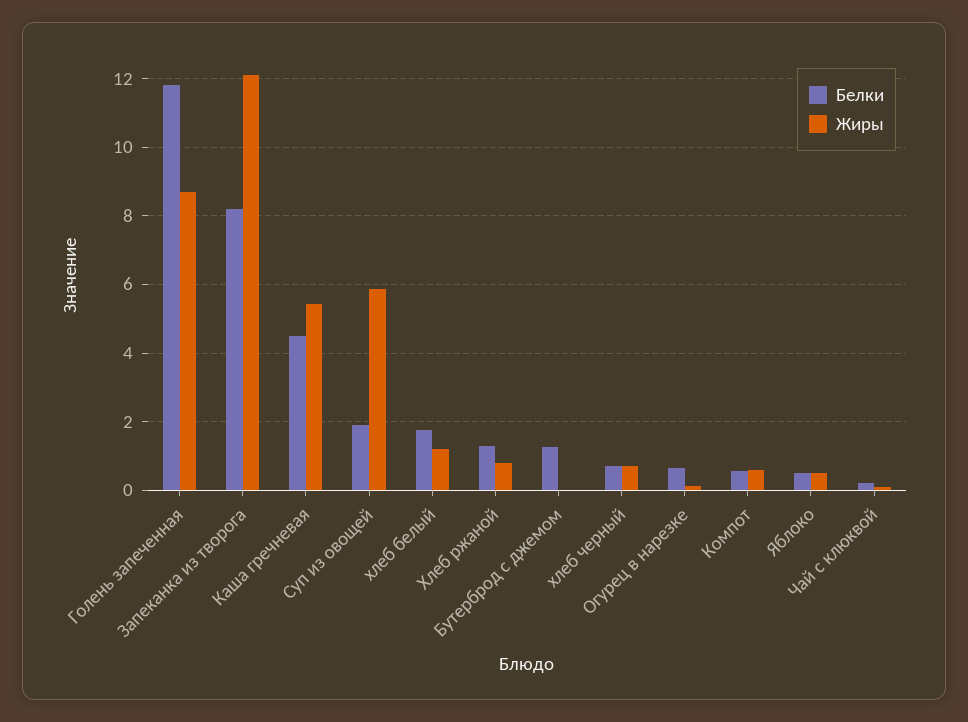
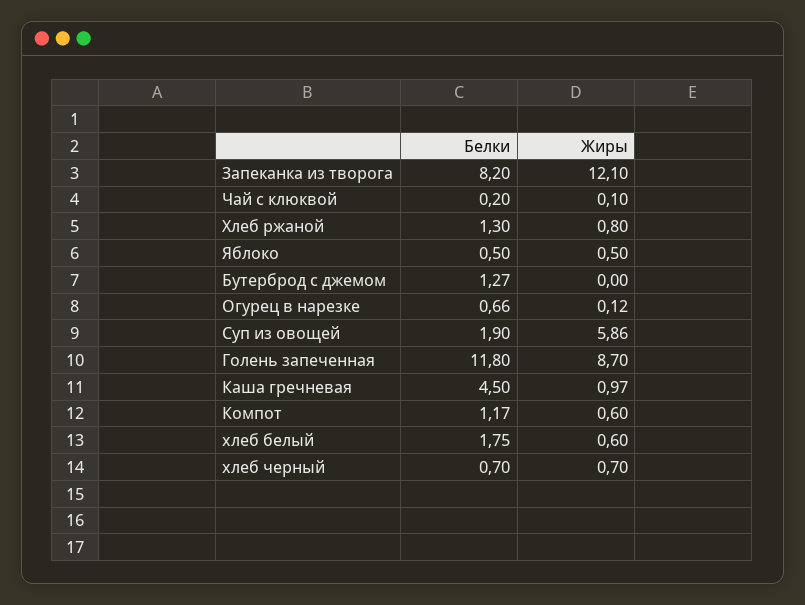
Жиры, Каша гречневая: 5.4 -> 0.97
Жиры, хлеб белый: 1.2 -> 0.6
Белки, Компот: 0.6 -> 1.17

